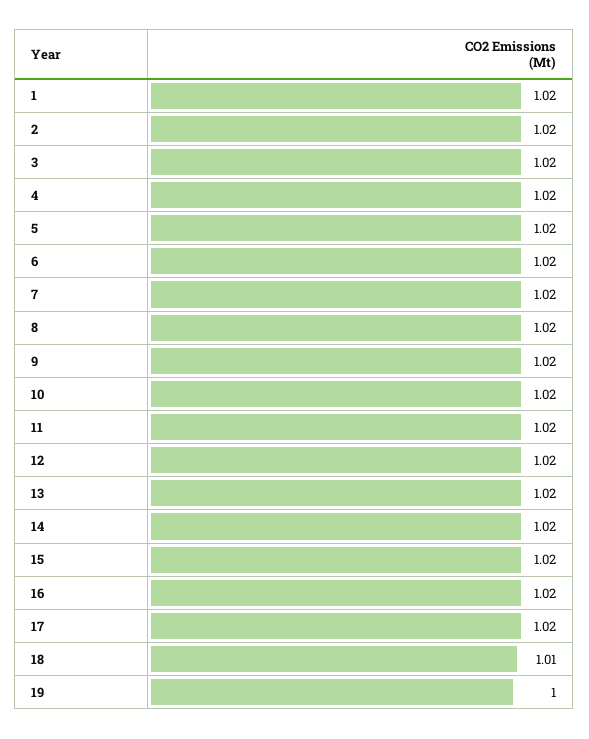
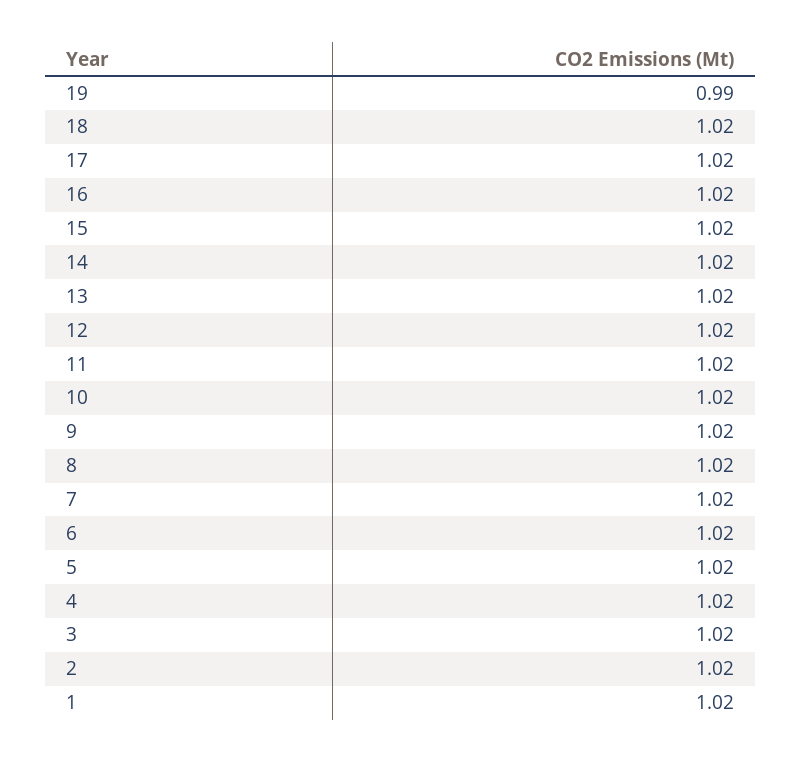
18: 1.01 -> 1.02
19: 1 -> 0.99

